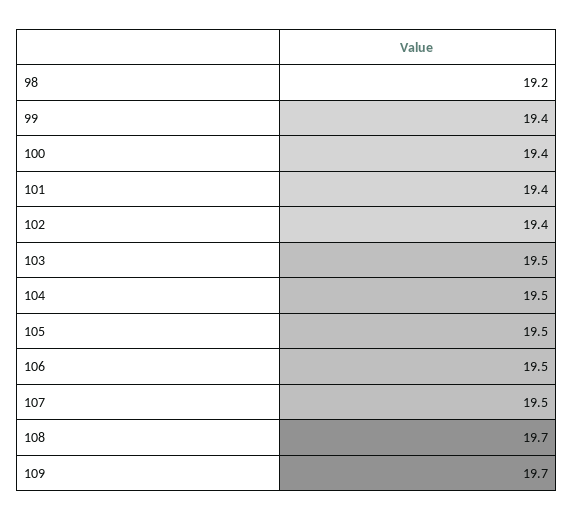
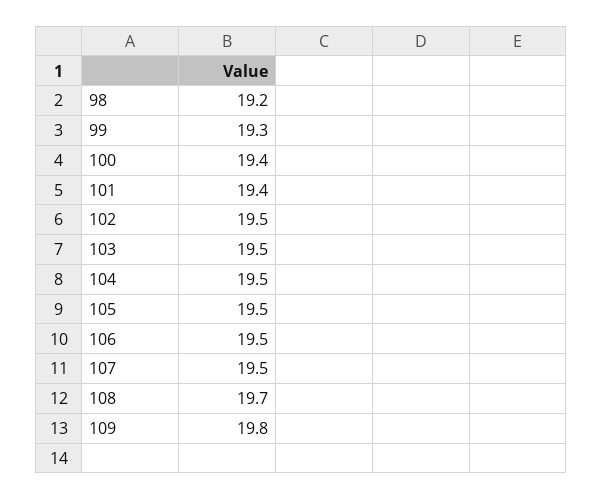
99: 19.4 -> 19.3
102: 19.4 -> 19.5
109: 19.7 -> 19.8

